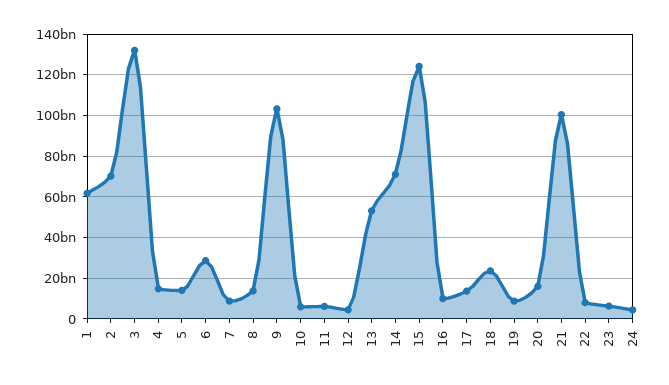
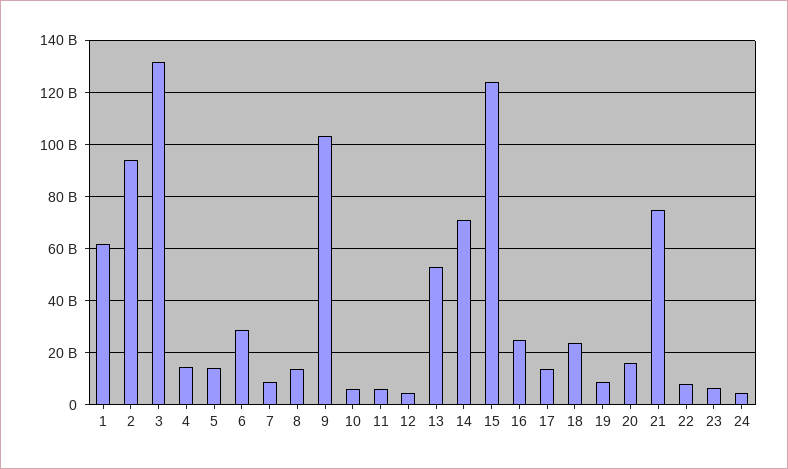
2: 70000000000 -> 95000000000
16: 10000000000 -> 25000000000
21: 100000000000 -> 75000000000

